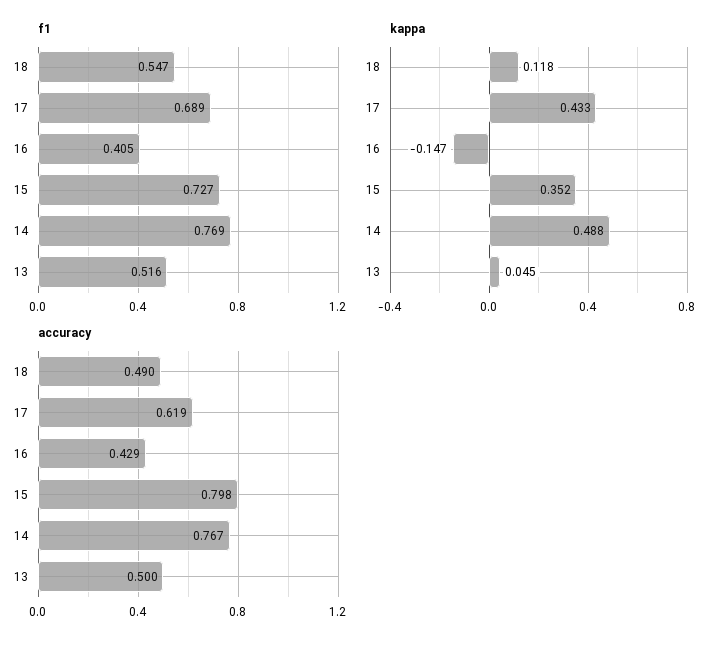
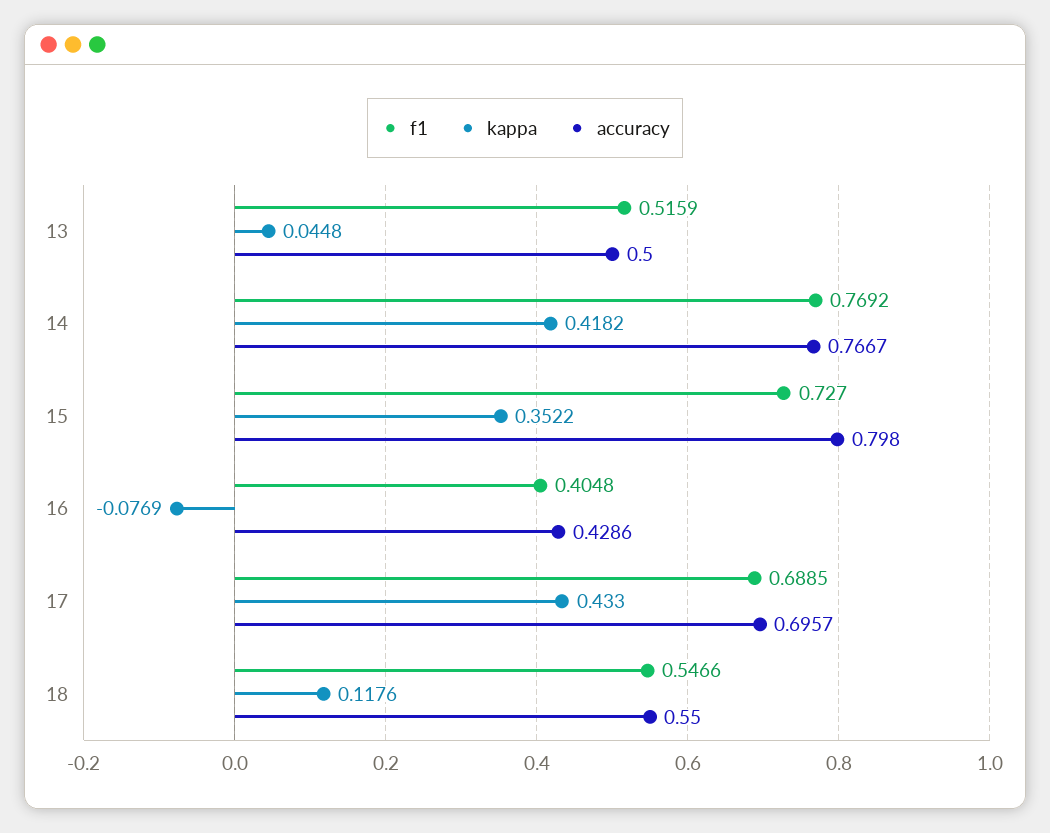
kappa, 16: -0.147 -> -0.0769
kappa, 14: 0.488 -> 0.4182
accuracy, 18: 0.49 -> 0.55
accuracy, 17: 0.619 -> 0.6957

